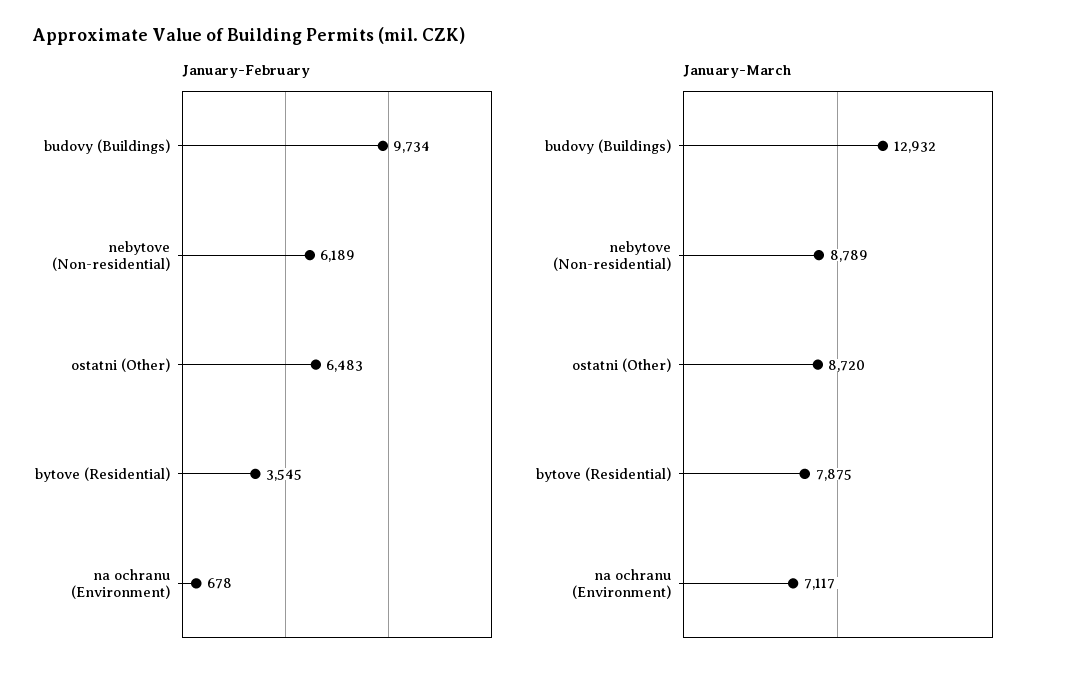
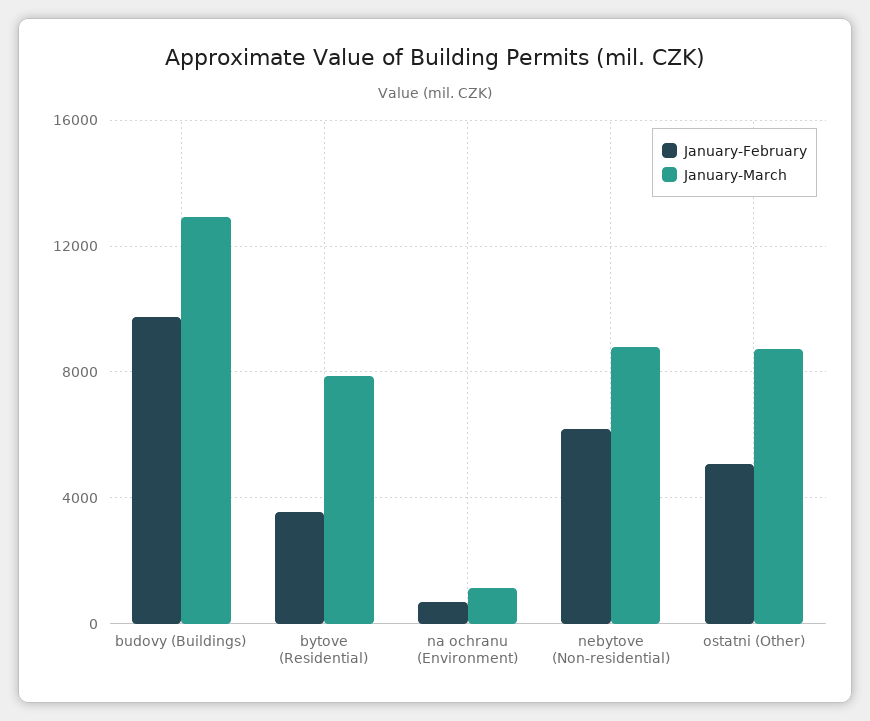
January-February, ostatni (Other): 6483 -> 5000
January-March, na ochranu (Environment): 7117 -> 1000

